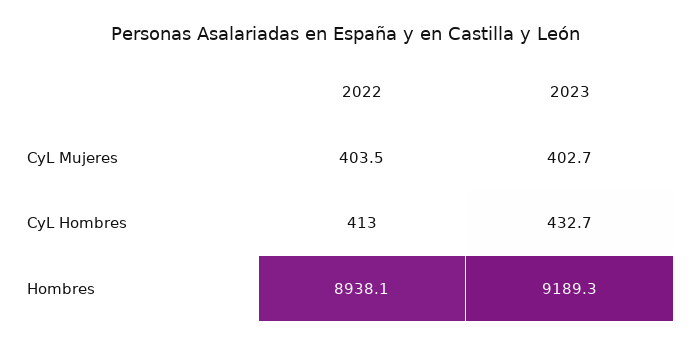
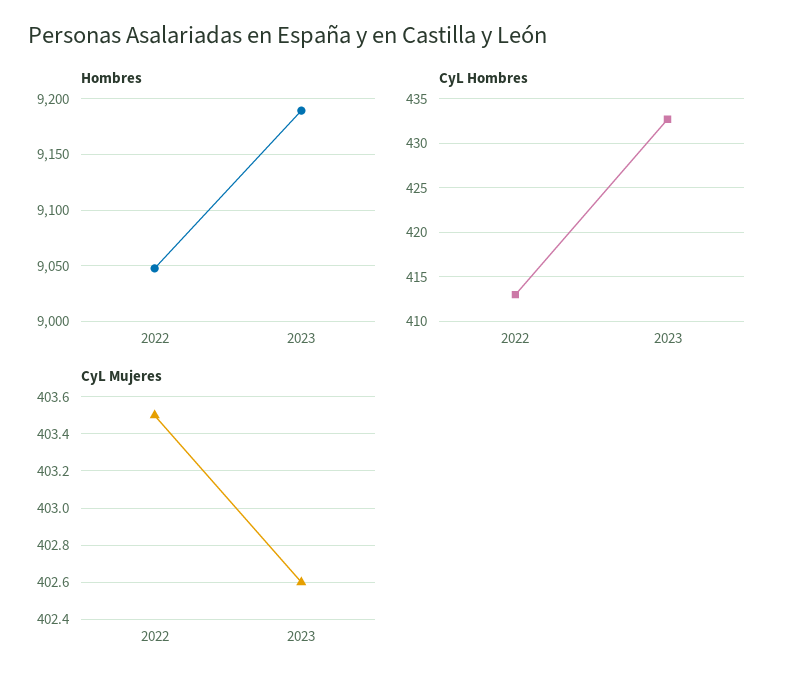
CyL Mujeres, 2023: 402.7 -> 402.6
Hombres, 2022: 8938.1 -> 9050

